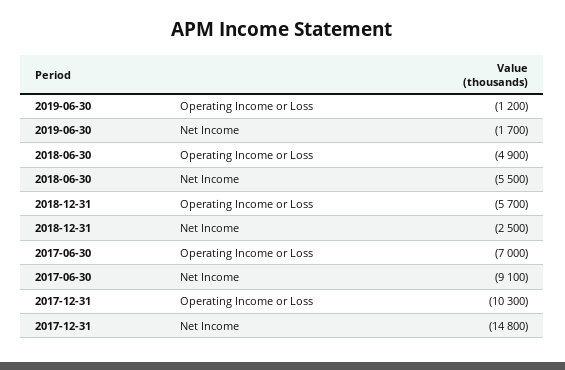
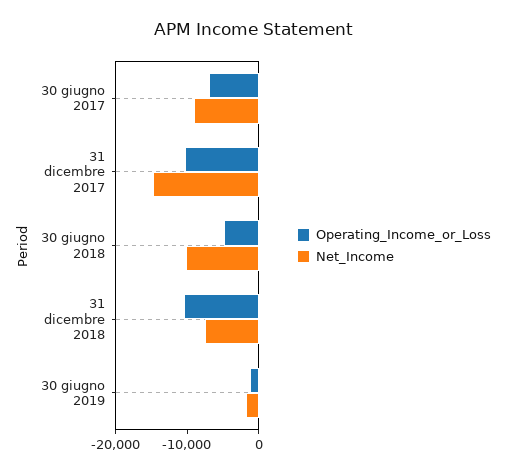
Net Income, 2018-06-30: -5500 -> -10000
Operating Income or Loss, 2018-12-31: -5700 -> -10000
Net Income, 2018-12-31: -2500 -> -8000

